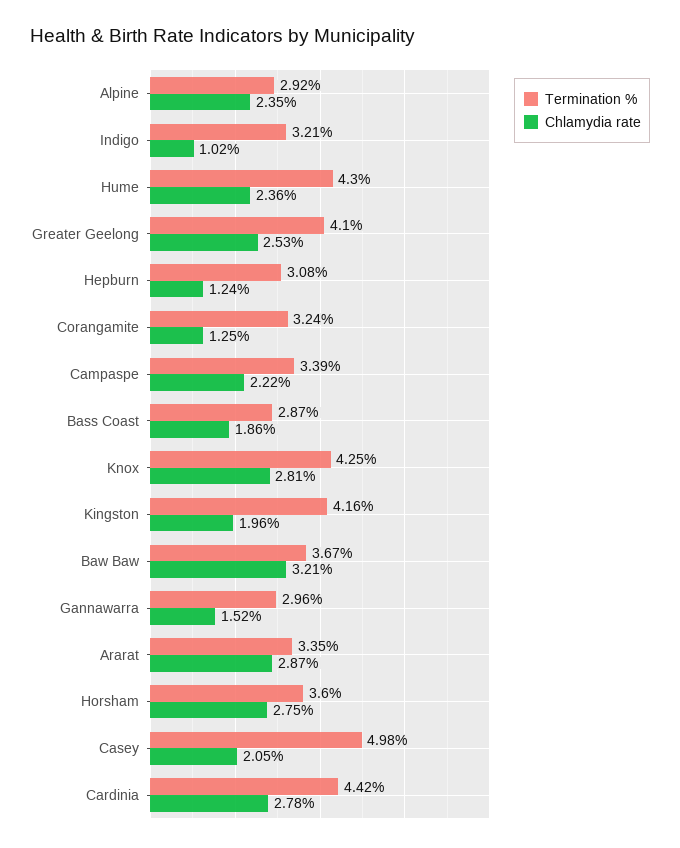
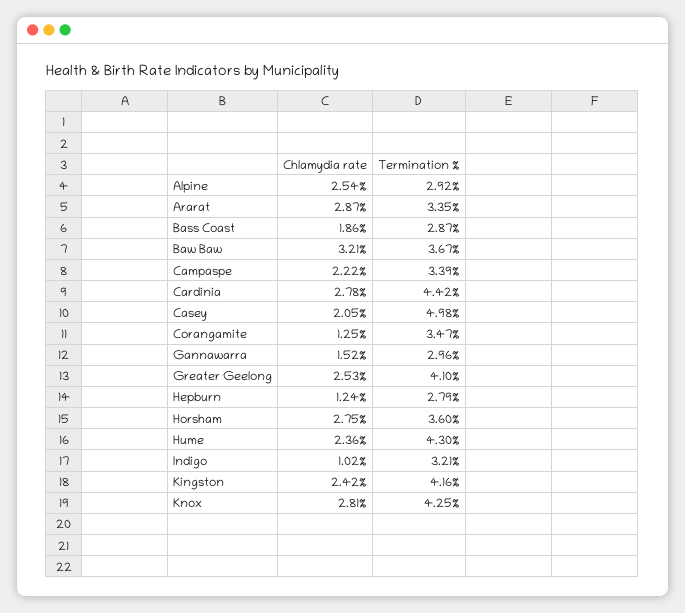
Chlamydia rate, Alpine: 2.35 -> 2.54
Termination %, Hepburn: 3.08 -> 2.79
Termination %, Corangamite: 3.24 -> 3.47
Chlamydia rate, Kingston: 1.96 -> 2.42

